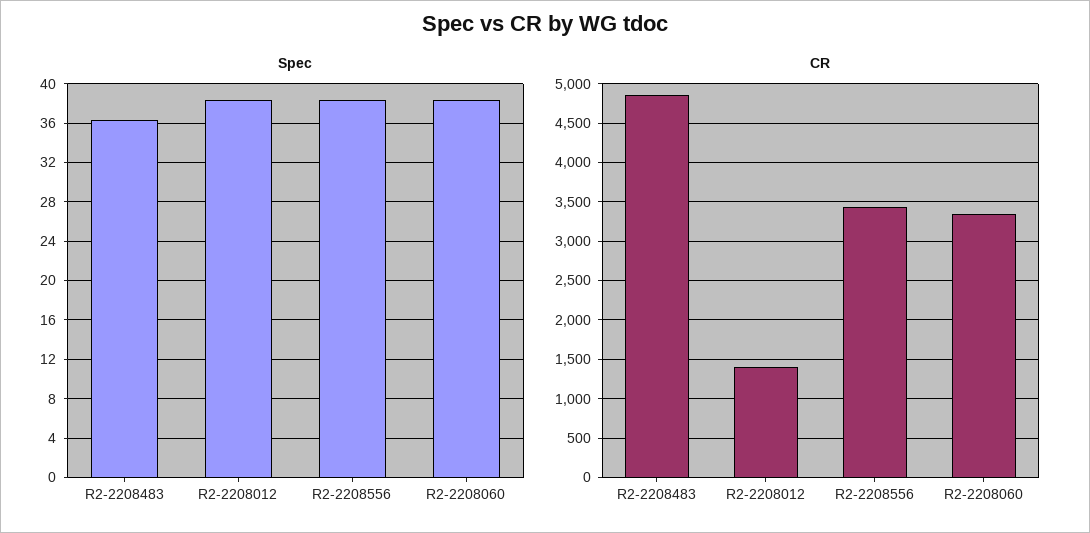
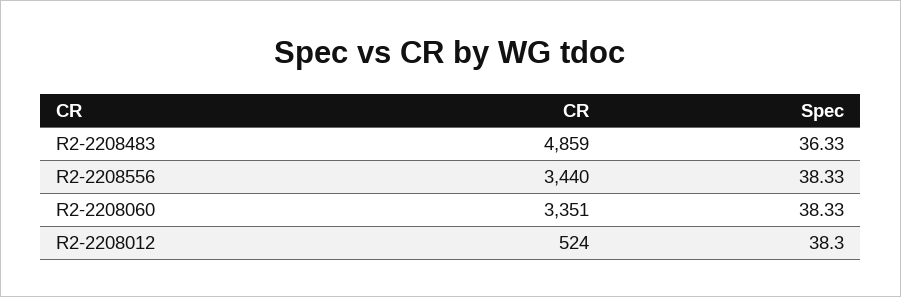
CR, R2-2208012: 1400 -> 524

